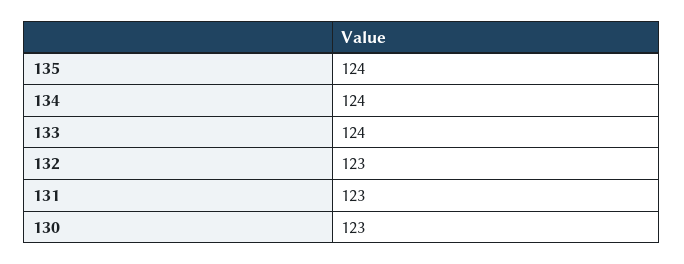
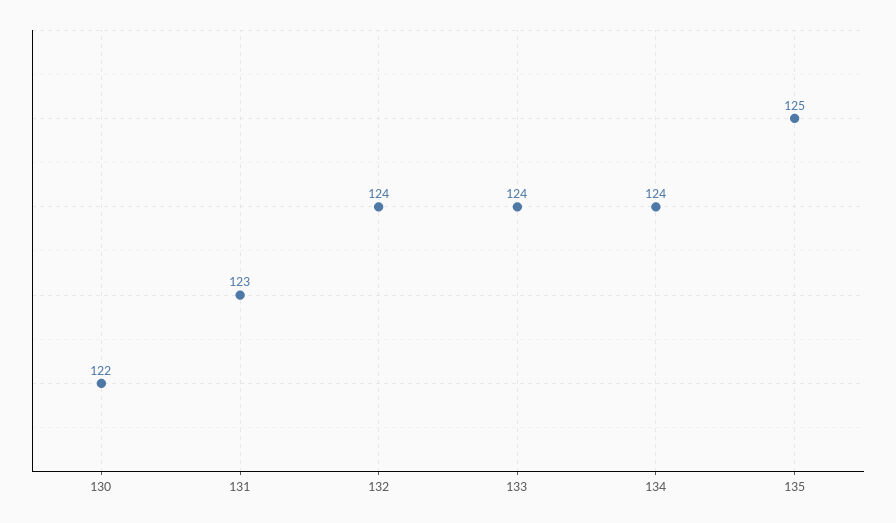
135: 124 -> 125
132: 123 -> 124
130: 123 -> 122

